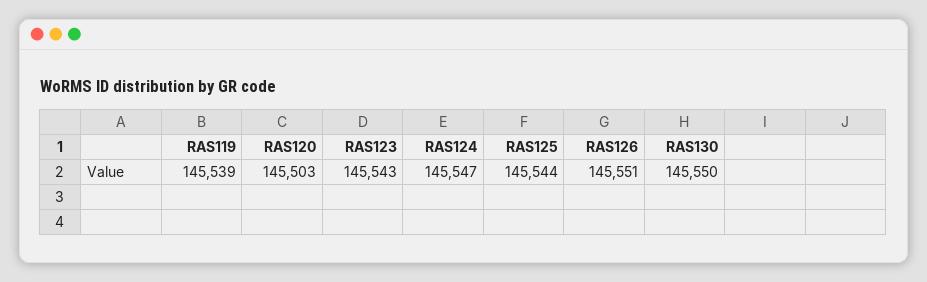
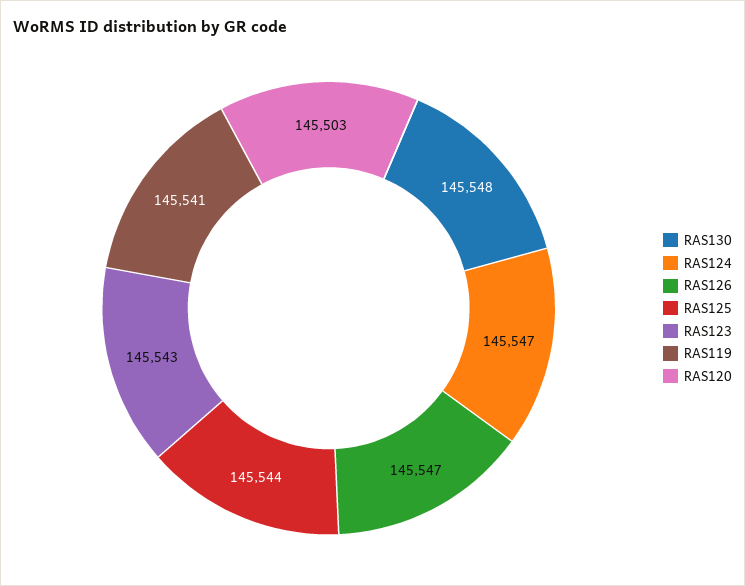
RAS119: 145539 -> 145541
RAS126: 145551 -> 145547
RAS130: 145550 -> 145548

